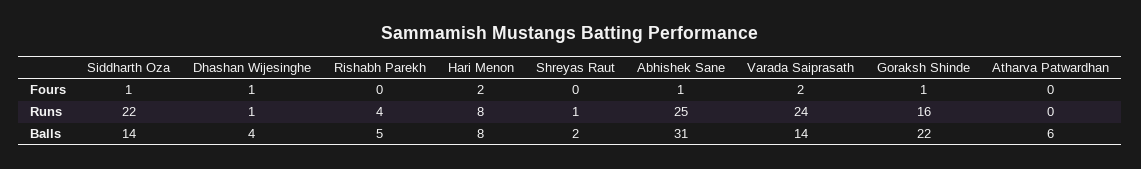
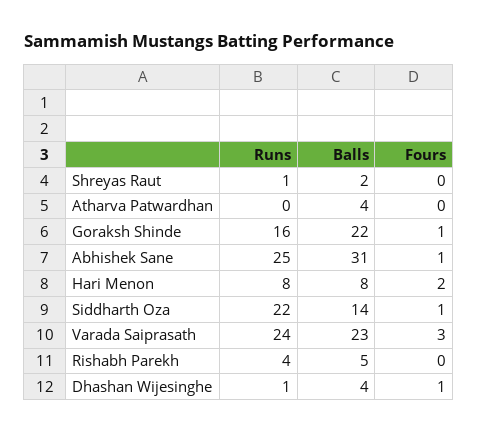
Varada Saiprasath, Fours: 2 -> 3
Varada Saiprasath, Balls: 14 -> 23
Atharva Patwardhan, Balls: 6 -> 4

